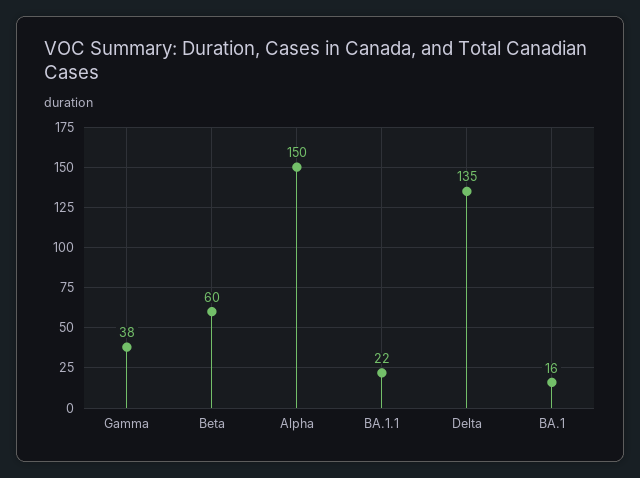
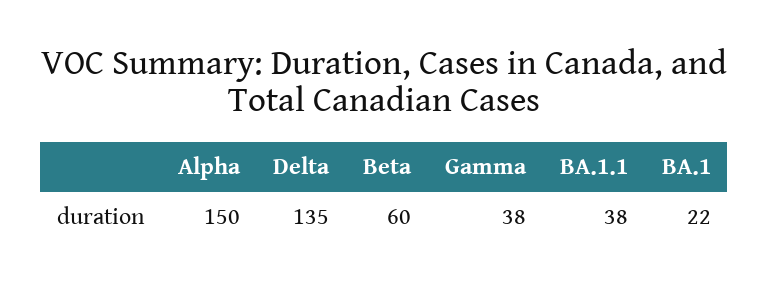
BA.1.1: 22 -> 38
BA.1: 16 -> 22

